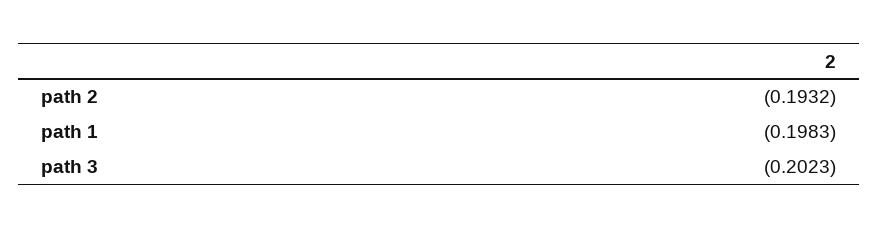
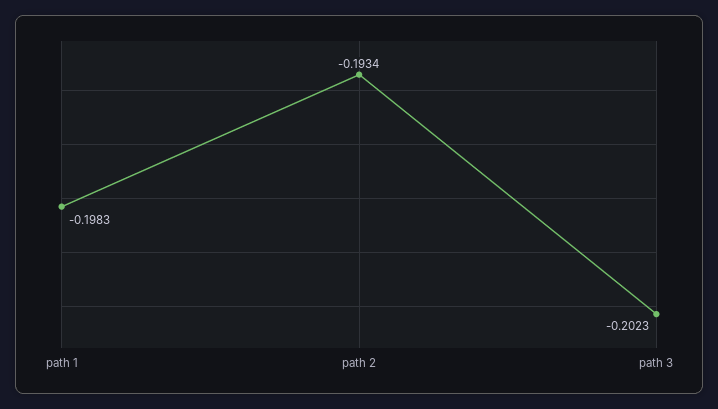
path 2: -0.1932 -> -0.1934

